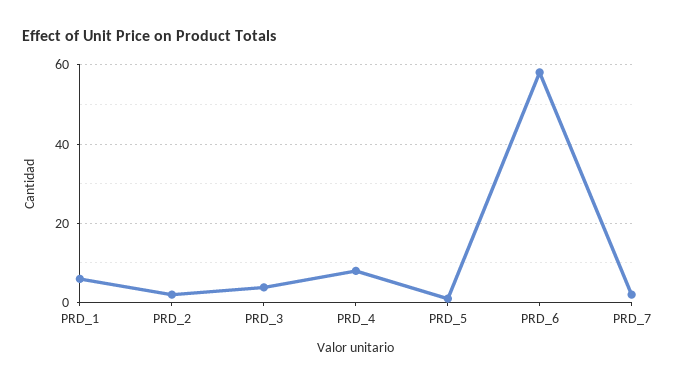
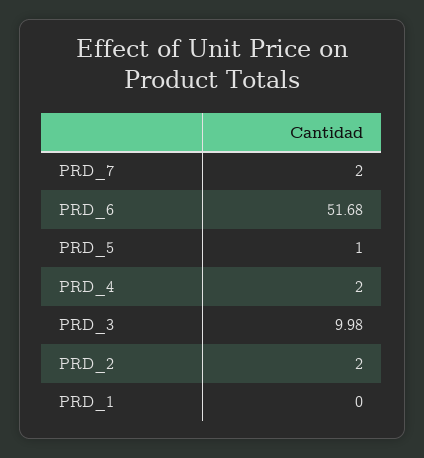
PRD_1: 6 -> 0
PRD_3: 4 -> 9.98
PRD_4: 8 -> 2
PRD_6: 58 -> 51.68

